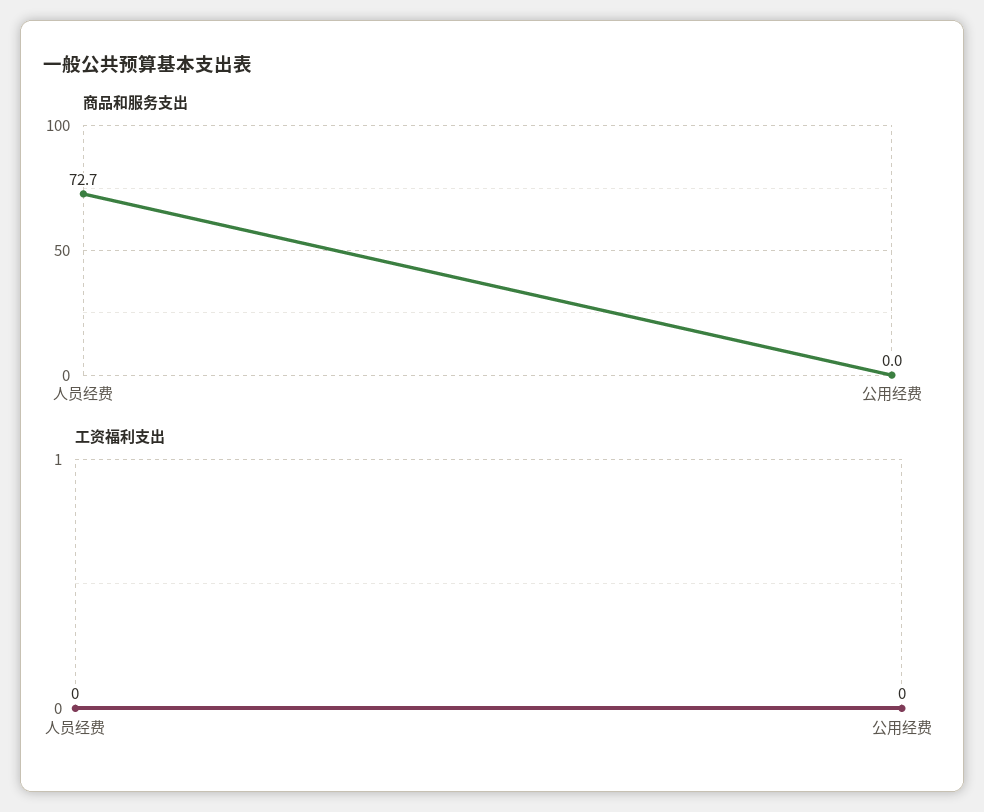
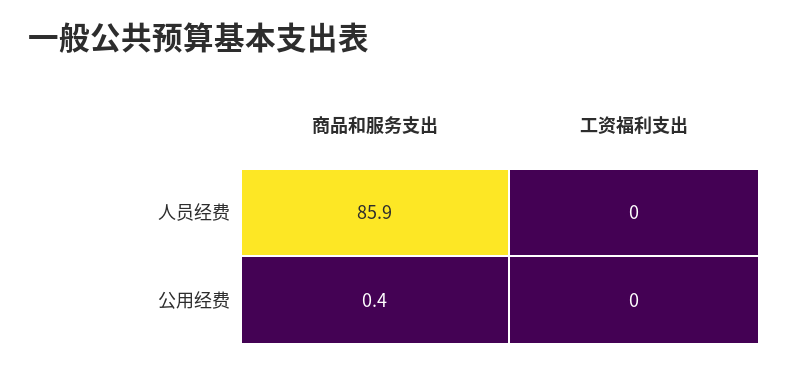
商品和服务支出, 人员经费: 72.7 -> 85.9
商品和服务支出, 公用经费: 0 -> 0.4

